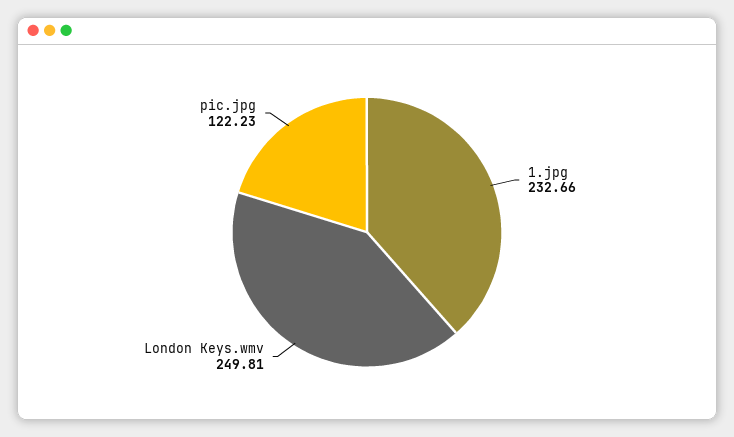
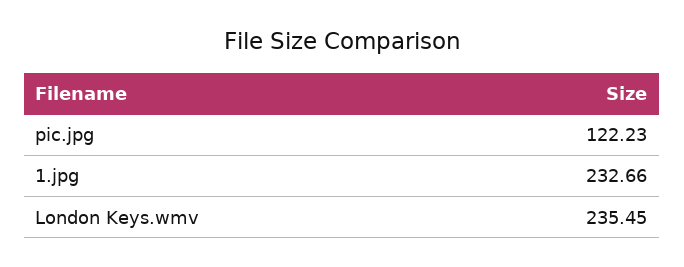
London Keys.wmv: 249.81 -> 235.45

